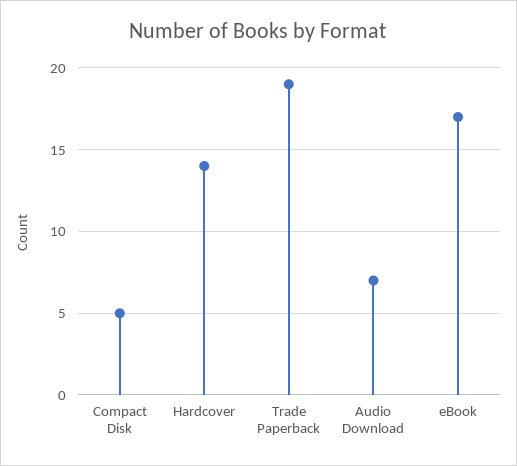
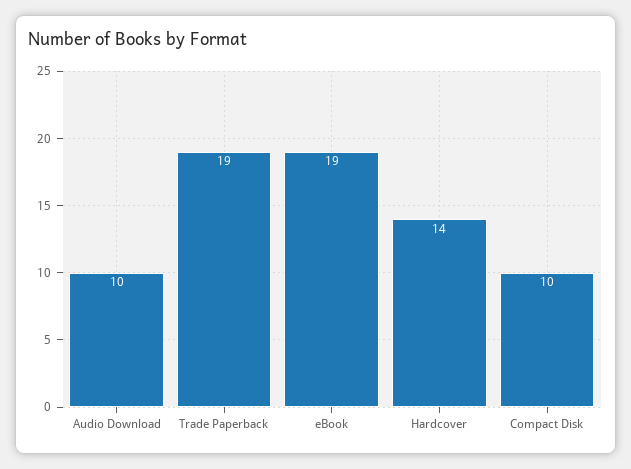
Compact Disk: 5 -> 10
Audio Download: 7 -> 10
eBook: 17 -> 19

